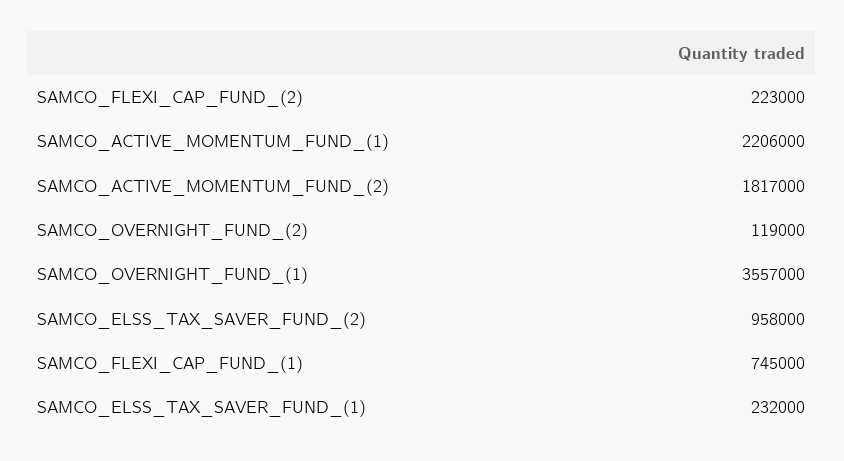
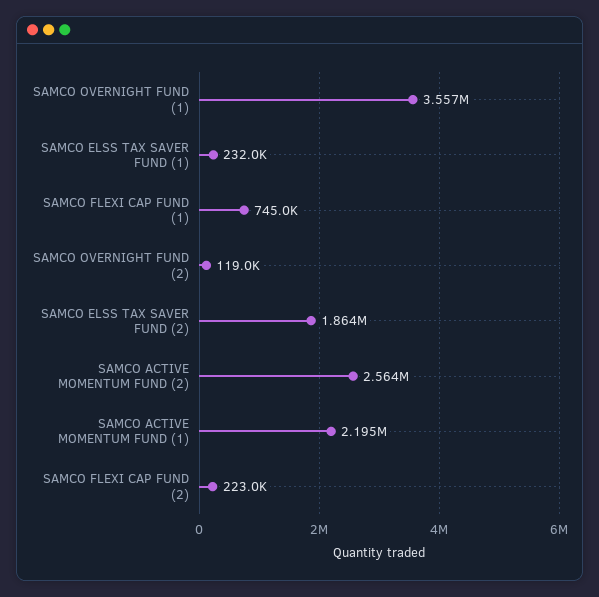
SAMCO_ACTIVE_MOMENTUM_FUND_(1): 2206000 -> 2195000
SAMCO_ACTIVE_MOMENTUM_FUND_(2): 1817000 -> 2564000
SAMCO_ELSS_TAX_SAVER_FUND_(2): 958000 -> 1864000

